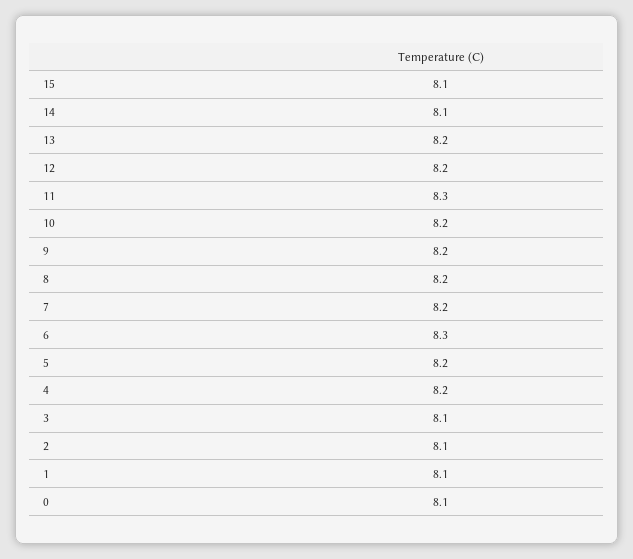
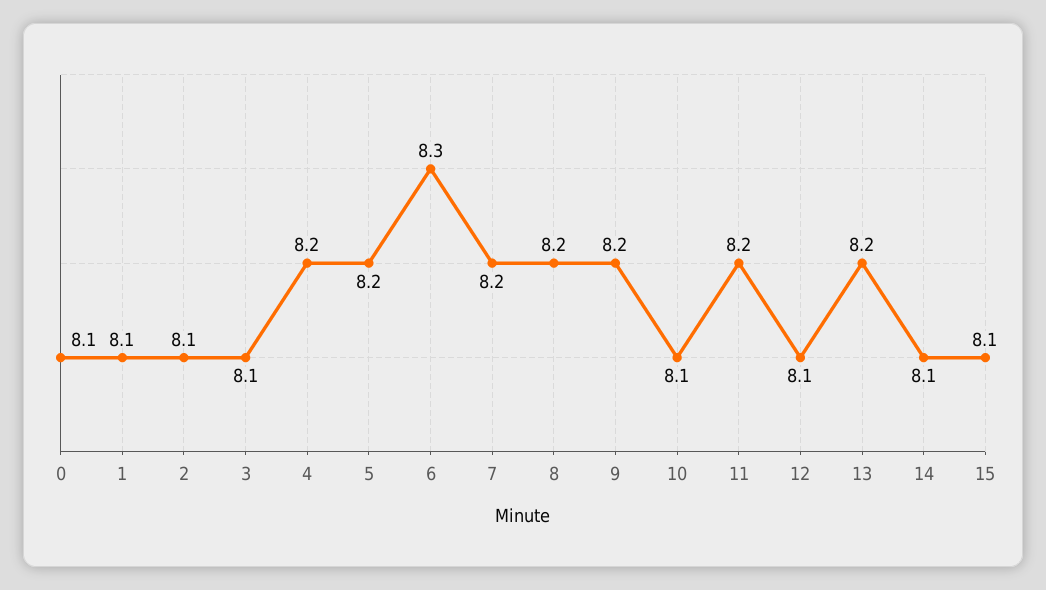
12: 8.2 -> 8.1
11: 8.3 -> 8.2
10: 8.2 -> 8.1

